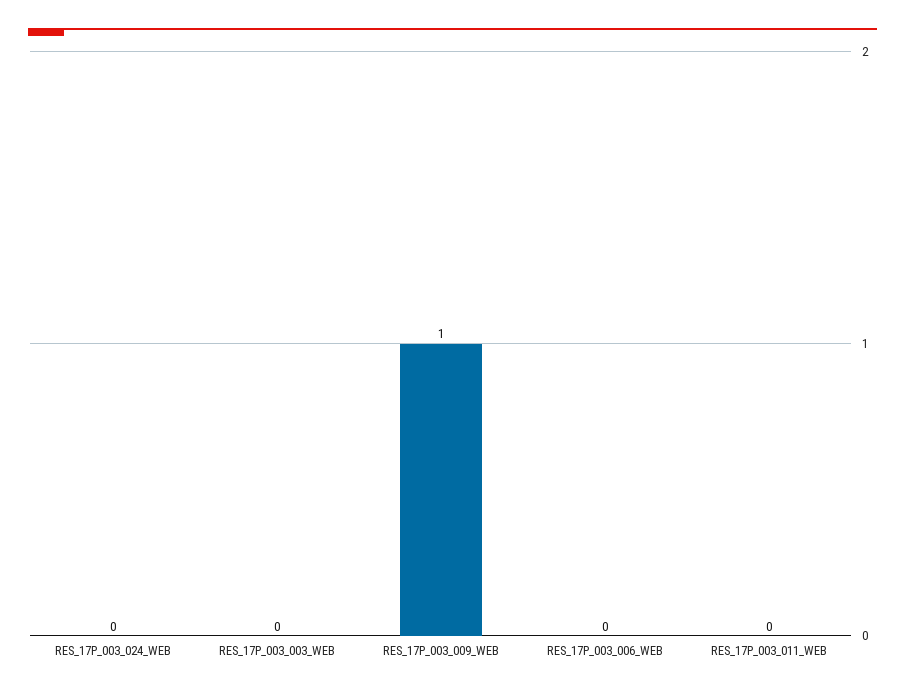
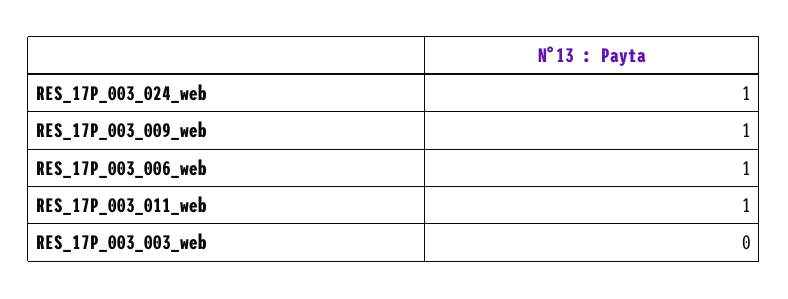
RES_17P_003_024_WEB: 0 -> 1
RES_17P_003_006_WEB: 0 -> 1
RES_17P_003_011_WEB: 0 -> 1

